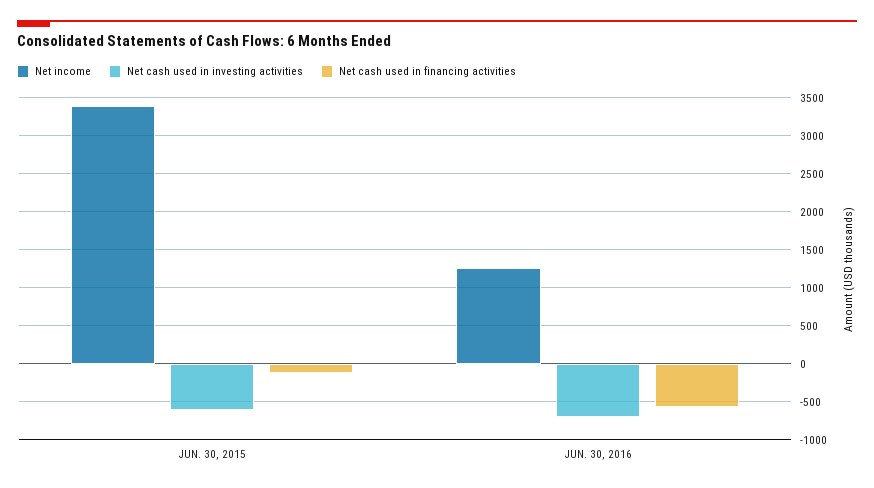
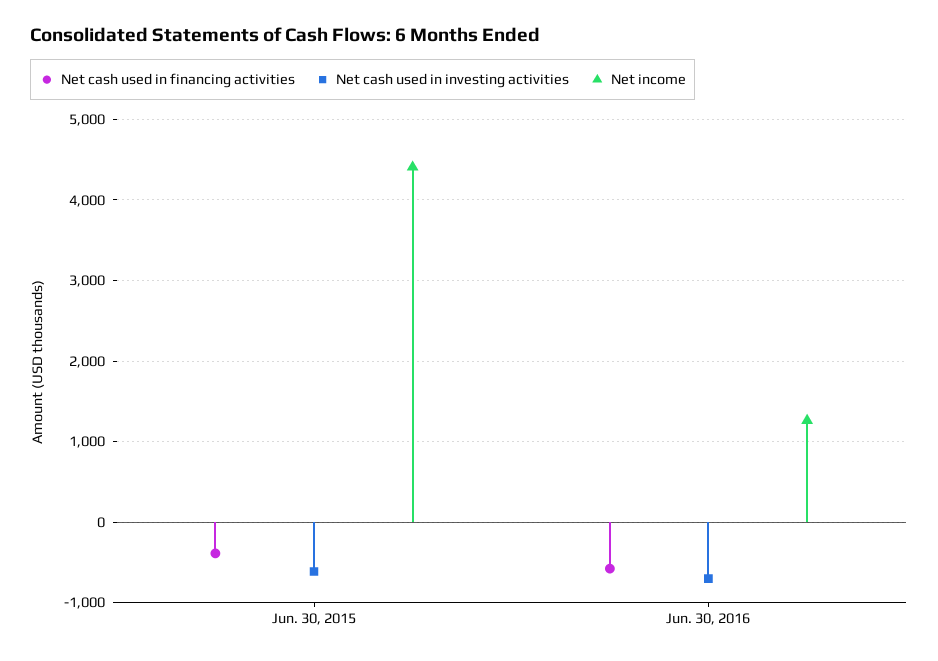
Net income, JUN. 30, 2015: 3400 -> 4400
Net cash used in financing activities, JUN. 30, 2015: -100 -> -400

